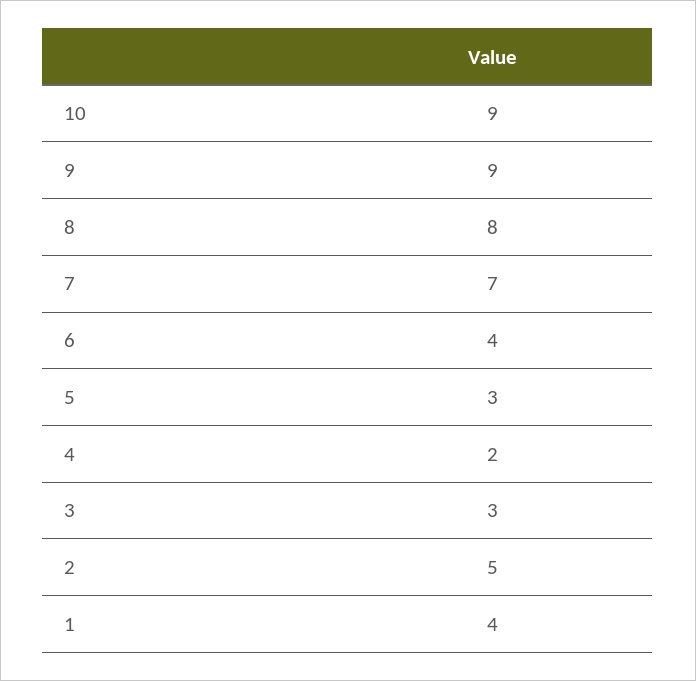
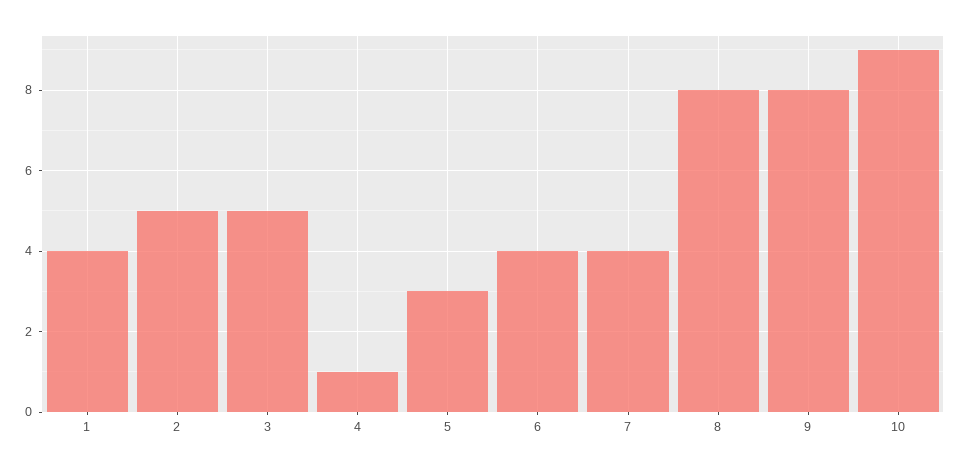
9: 9 -> 8
7: 7 -> 4
4: 2 -> 1
3: 3 -> 5

